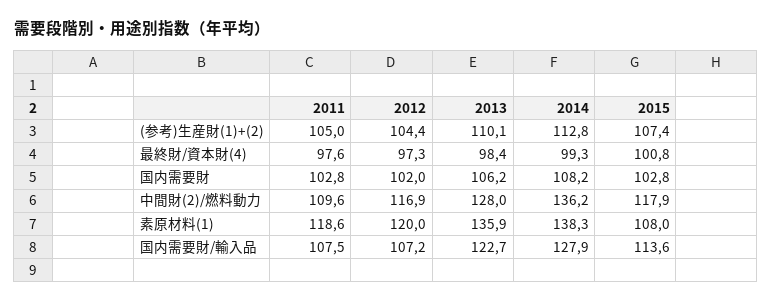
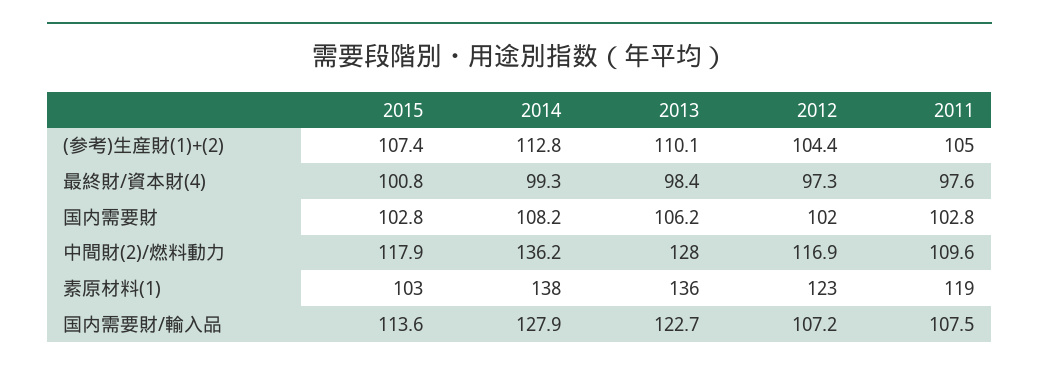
2012, 素原材料(1): 120 -> 123
2015, 素原材料(1): 108 -> 103

